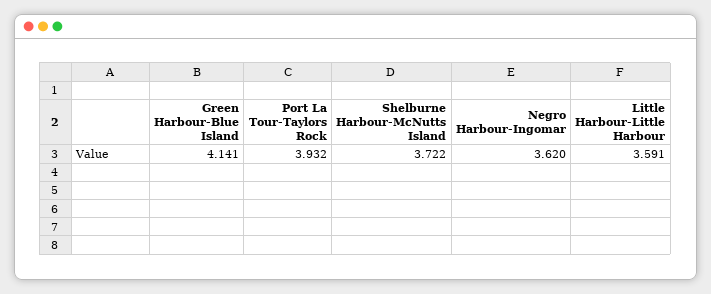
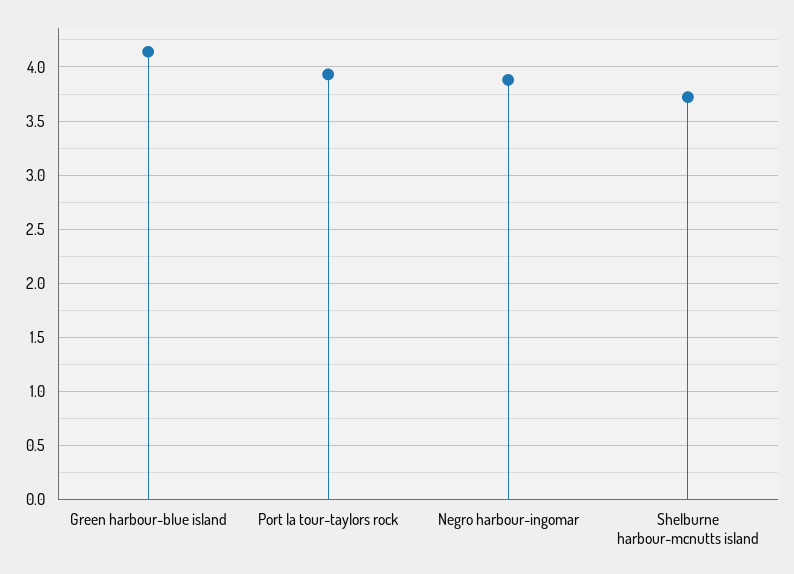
Negro Harbour-Ingomar: 3.62 -> 3.9
Little Harbour-Little Harbour: 3.591 -> none

